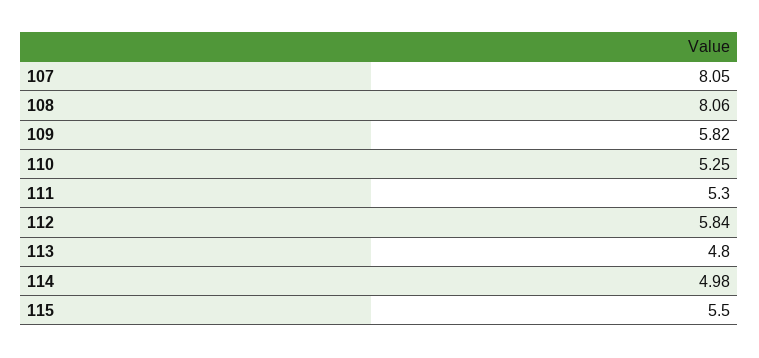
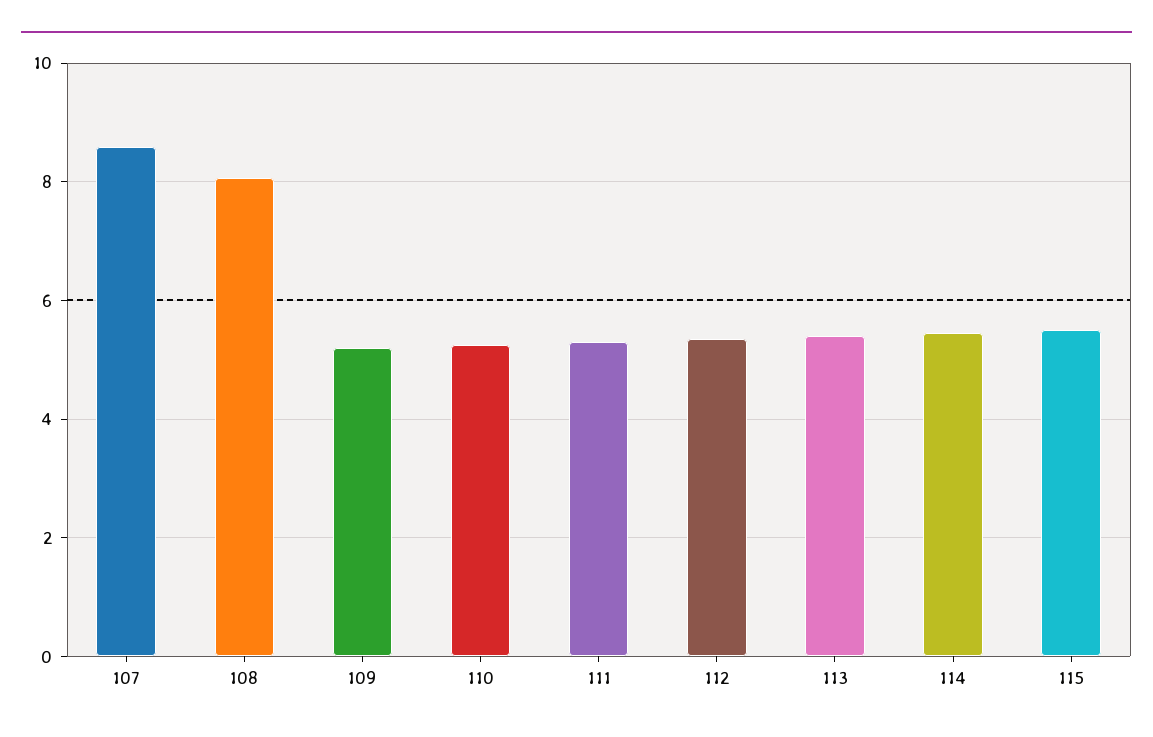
107: 8.05 -> 8.6
109: 5.82 -> 5.2
112: 5.84 -> 5.4
113: 4.8 -> 5.4
114: 4.98 -> 5.4

